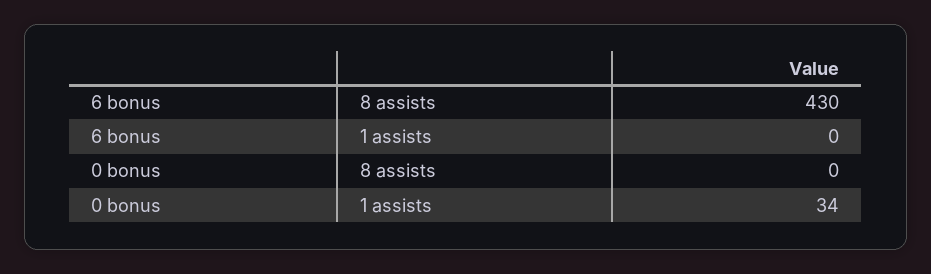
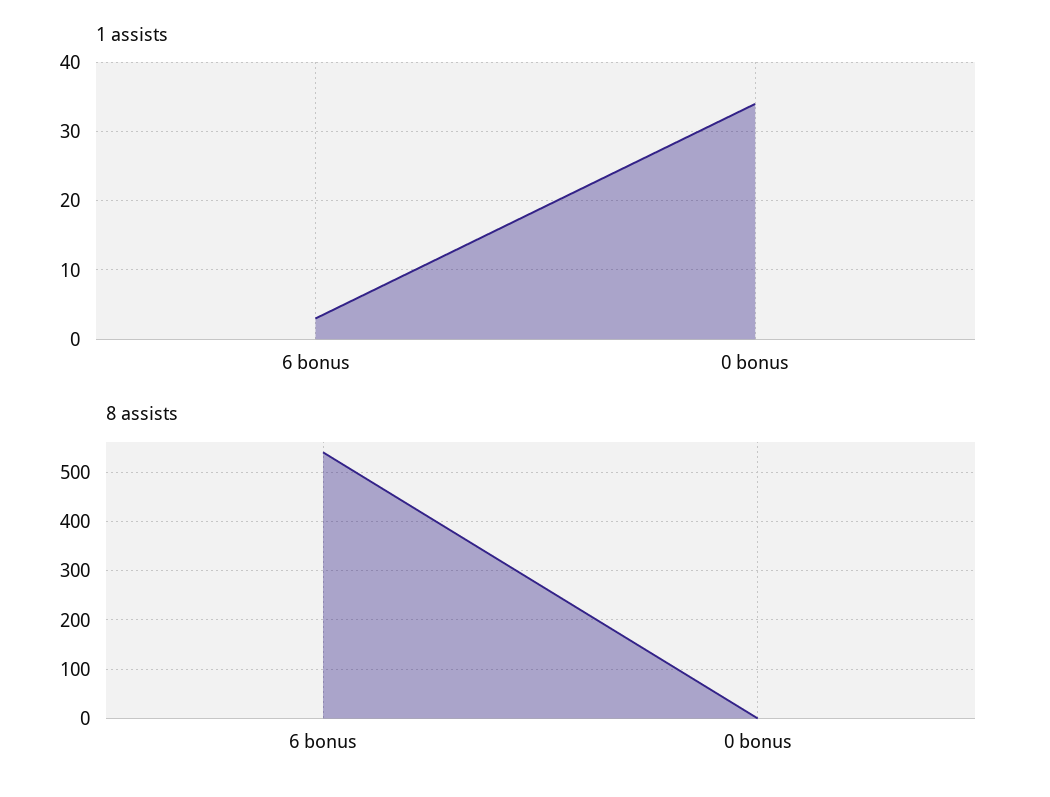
8 assists, 6 bonus: 430 -> 540
1 assists, 6 bonus: 0 -> 3

